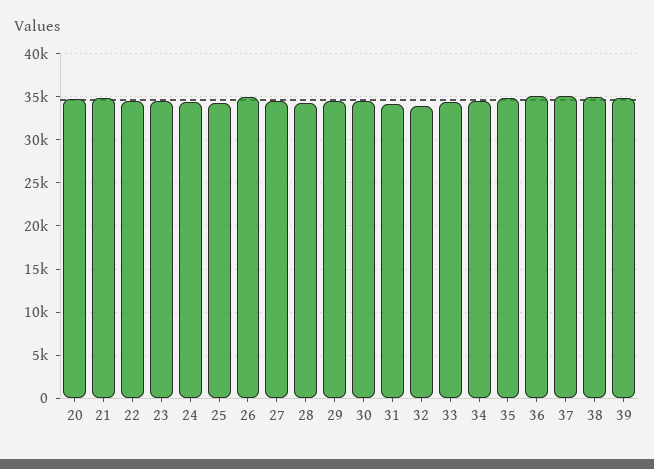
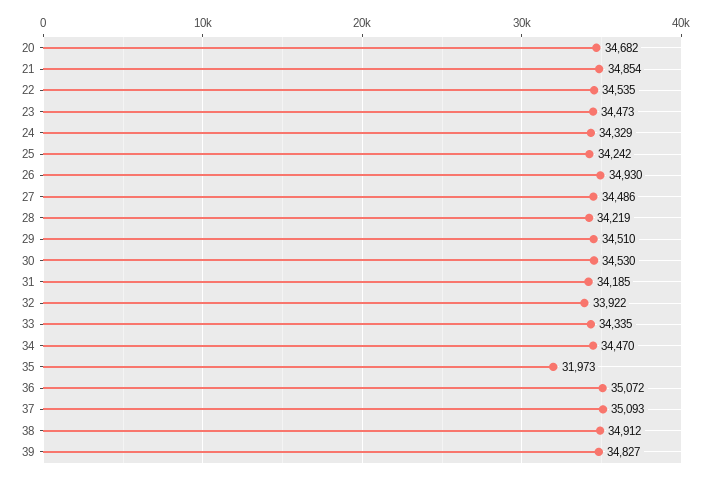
35: 35000 -> 31973

